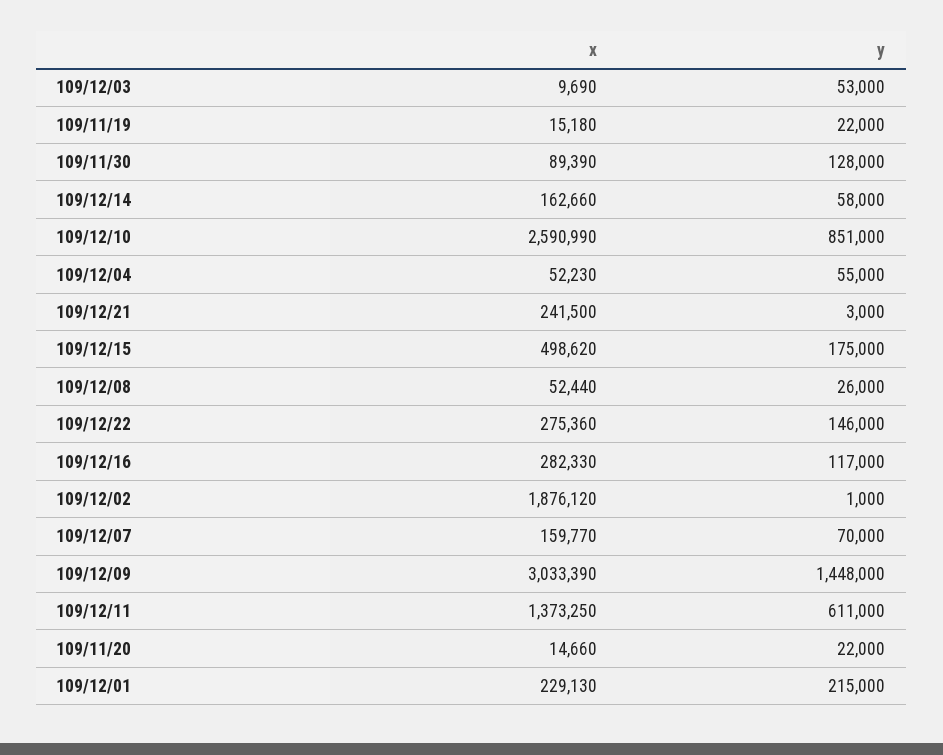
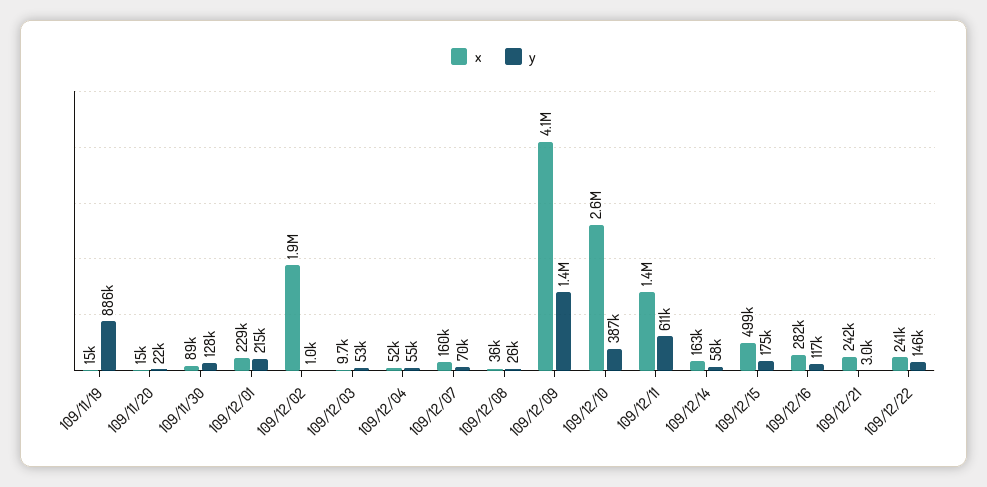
y, 109/11/19: 22000 -> 886000
y, 109/12/10: 851000 -> 387000
x, 109/12/08: 52440 -> 36000
x, 109/12/22: 275360 -> 241000
x, 109/12/09: 3033390 -> 4100000

